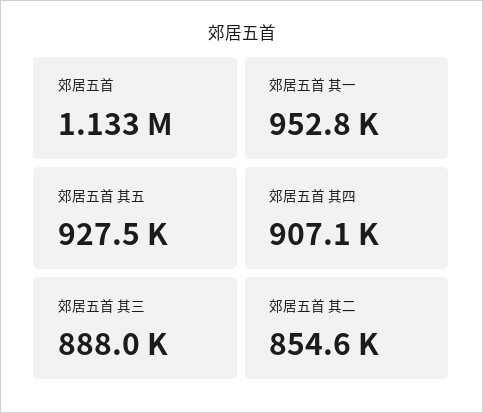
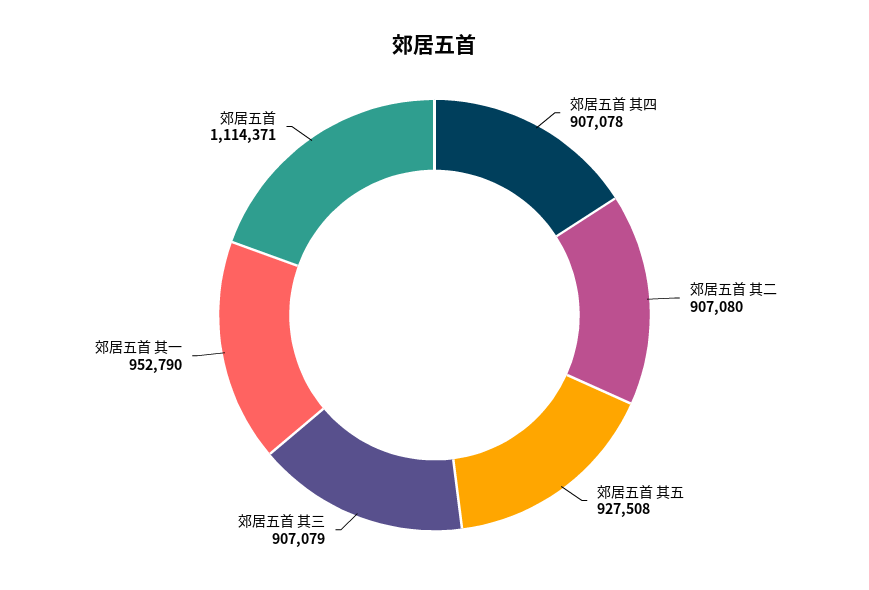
郊居五首: 1133000 -> 1114371
郊居五首 其三: 888000 -> 907079
郊居五首 其二: 854600 -> 907080

